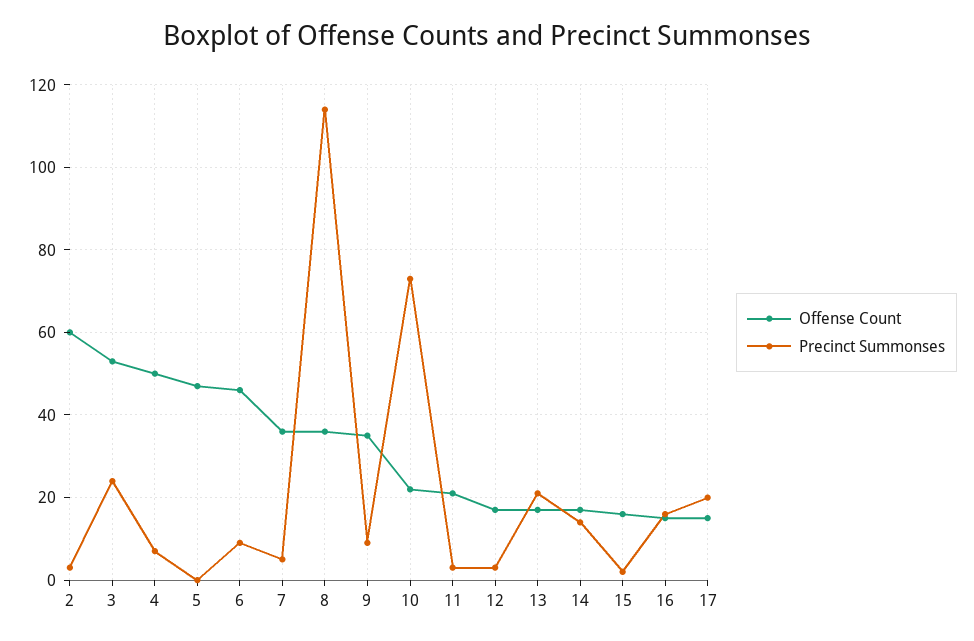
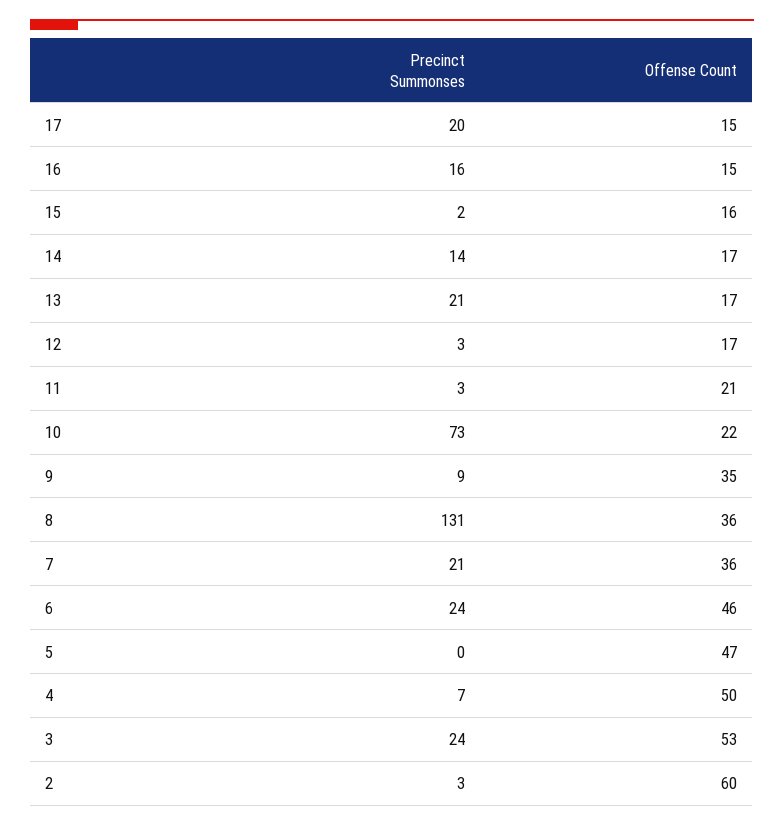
Precinct Summonses, 6: 10 -> 24
Precinct Summonses, 7: 5 -> 21
Precinct Summonses, 8: 115 -> 131

